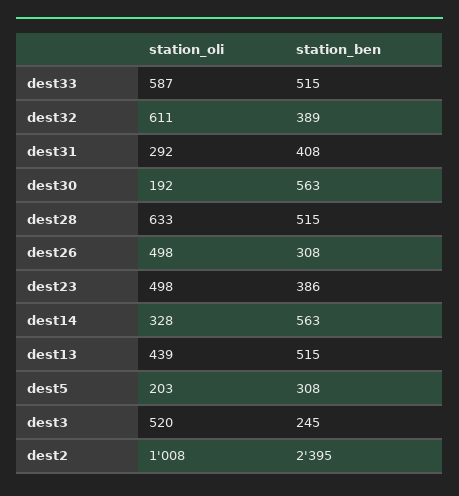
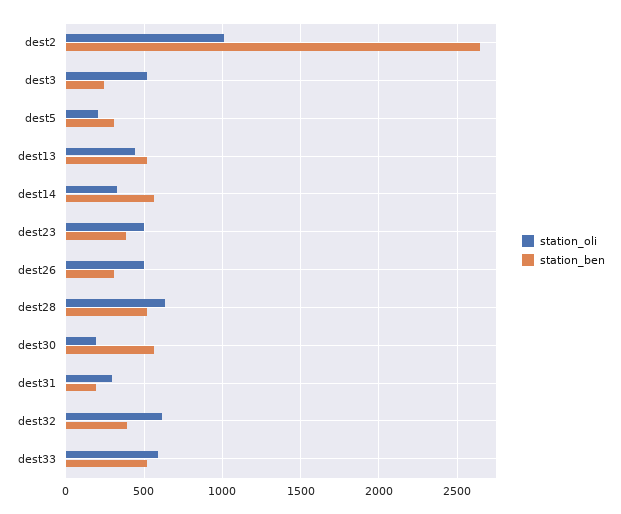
station_ben, dest31: 408 -> 200
station_ben, dest2: 2395 -> 2650

